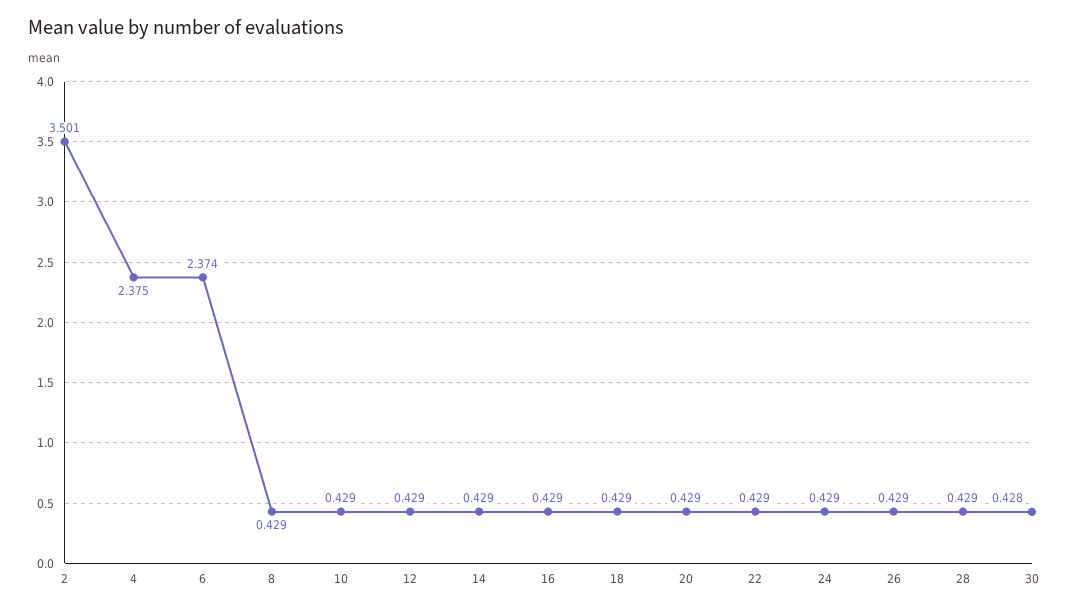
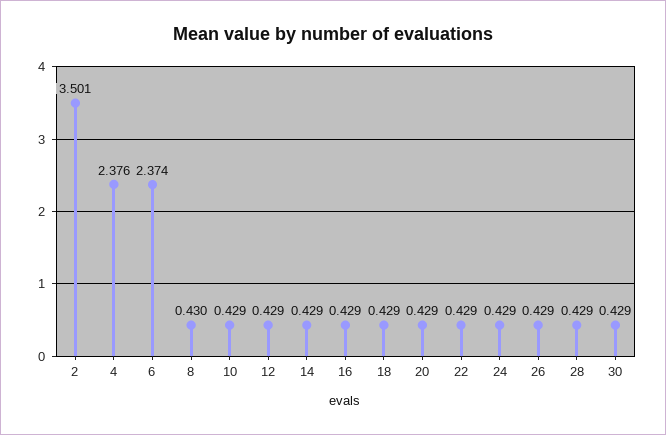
4: 2.375 -> 2.376
8: 0.429 -> 0.43
30: 0.428 -> 0.429

